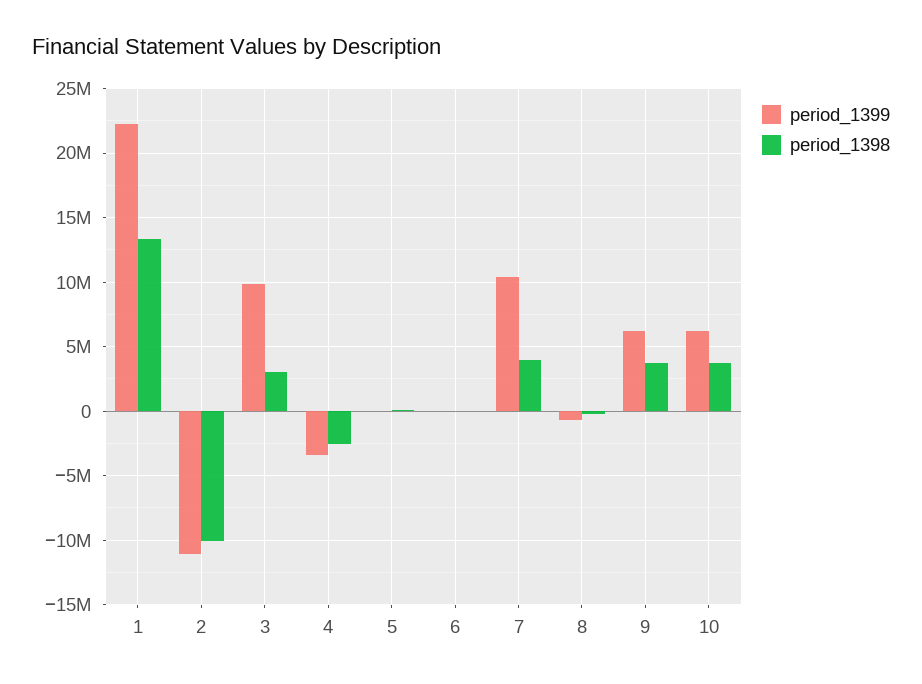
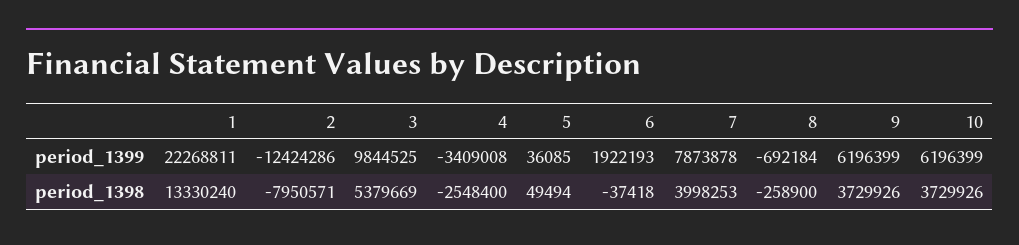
period_1399, 2: -11000000 -> -12424286
period_1398, 2: -10000000 -> -7950571
period_1398, 3: 3000000 -> 5379669
period_1399, 6: 0 -> 1922193
period_1399, 7: 10500000 -> 7873878

